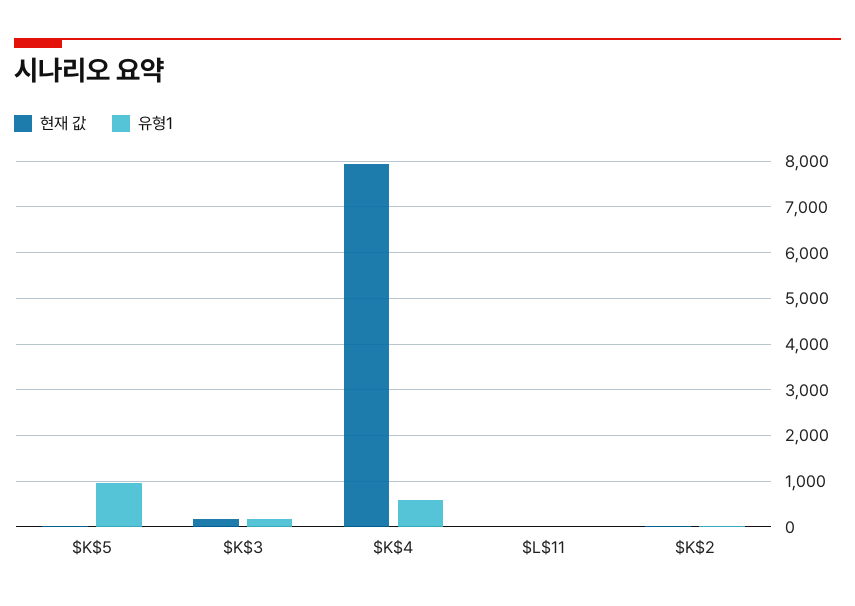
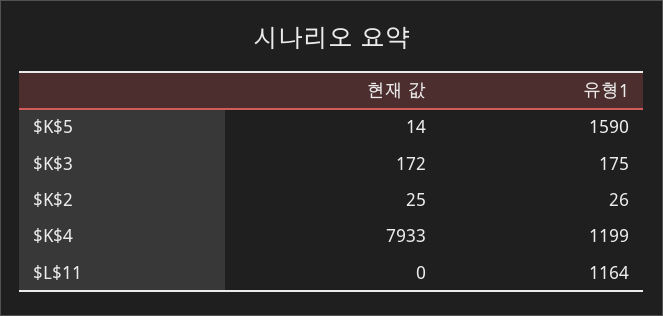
유형1, $K$5: 1000 -> 1590
유형1, $K$4: 600 -> 1199
유형1, $L$11: 0 -> 1164

